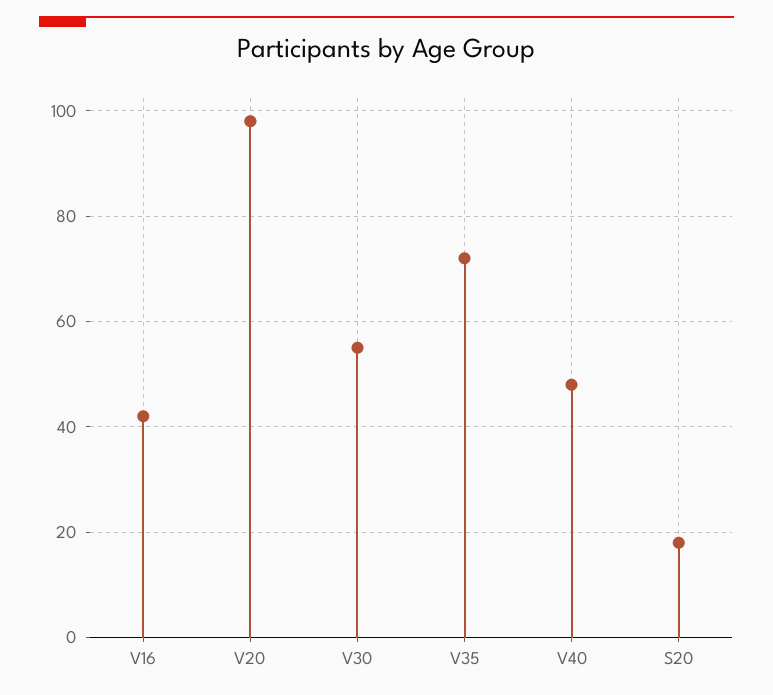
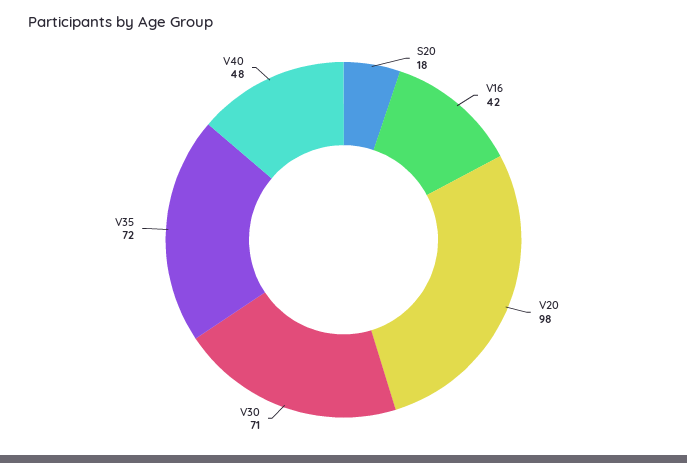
V30: 55 -> 71

